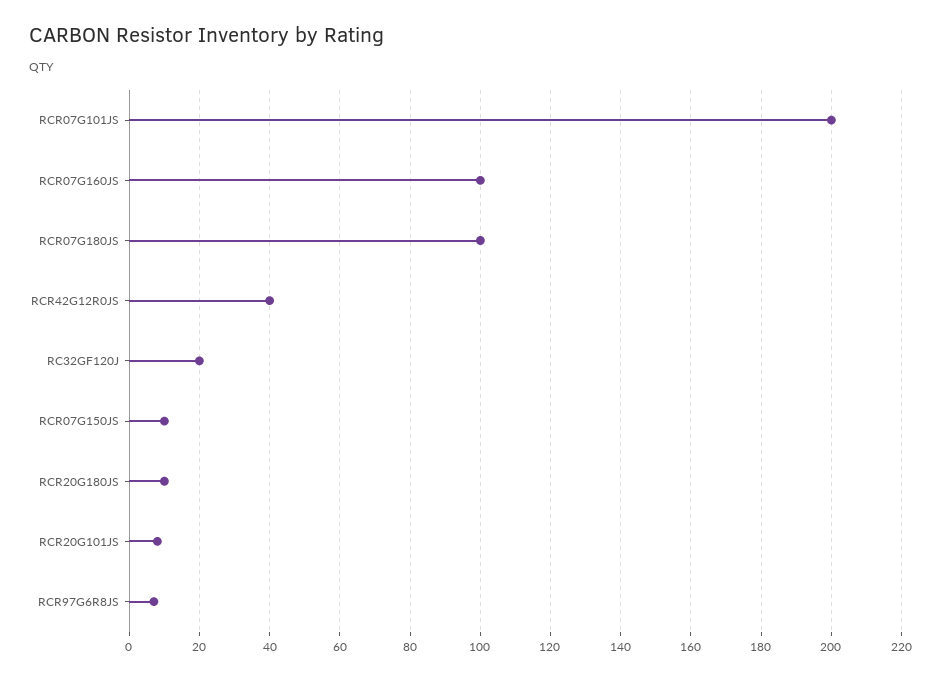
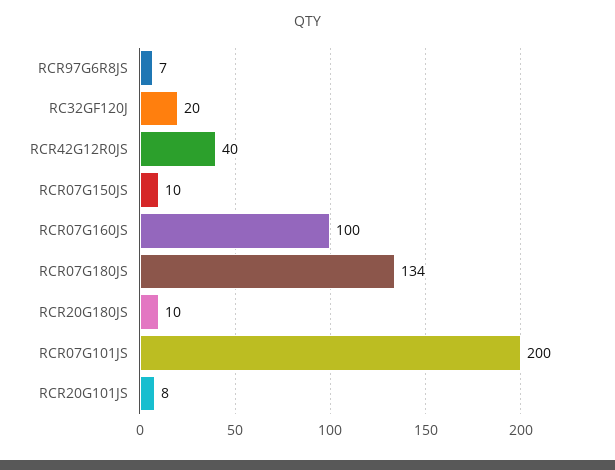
RCR07G180JS: 100 -> 134

